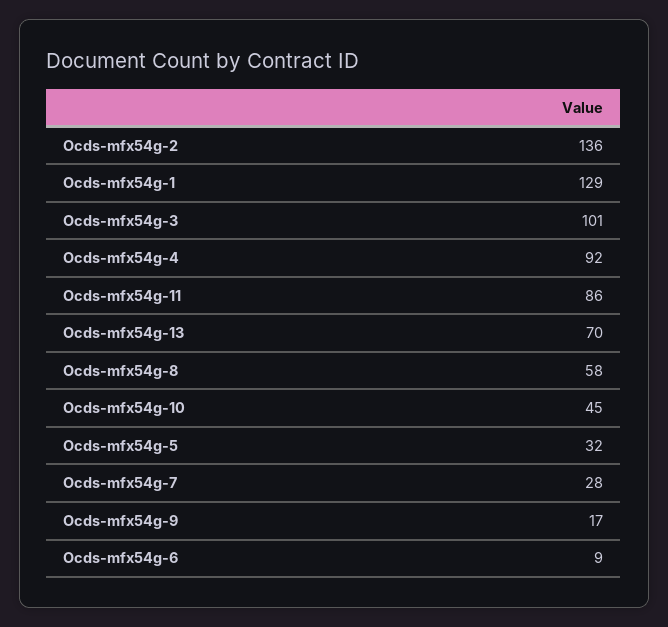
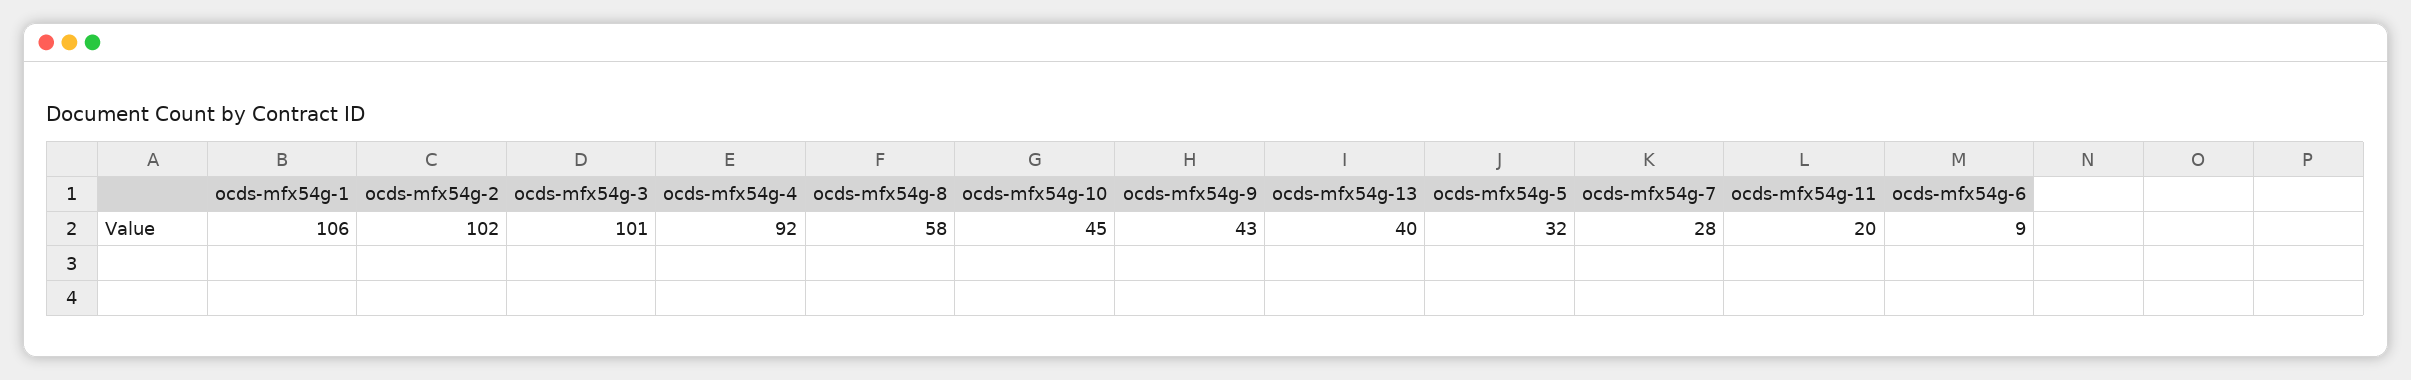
Ocds-mfx54g-2: 136 -> 102
Ocds-mfx54g-1: 129 -> 106
Ocds-mfx54g-11: 86 -> 20
Ocds-mfx54g-13: 70 -> 40
Ocds-mfx54g-9: 17 -> 43

